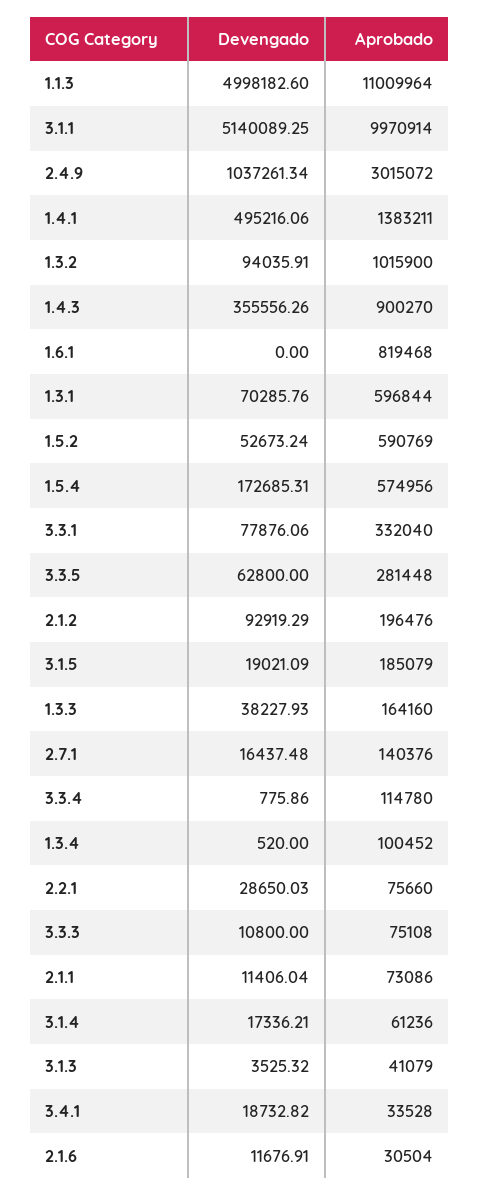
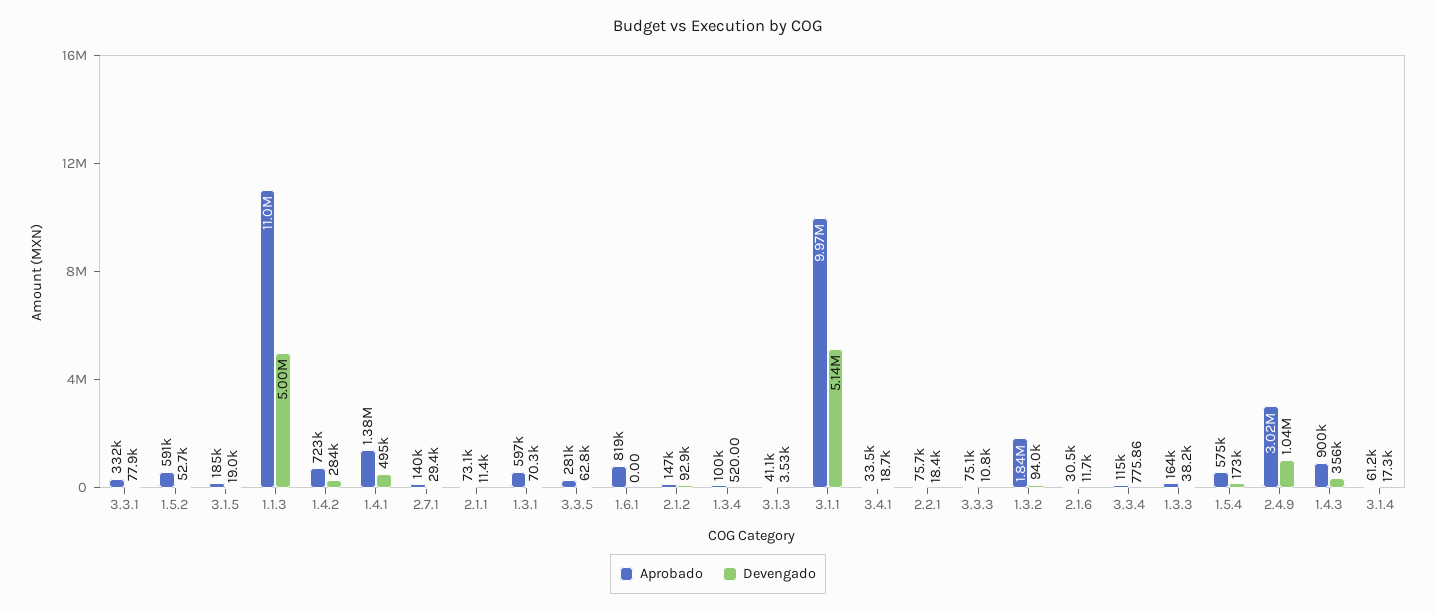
Aprobado, 1.3.2: 1015900 -> 1840000
Aprobado, 2.1.2: 196476 -> 147000
Devengado, 2.7.1: 16437.48 -> 29400
Devengado, 2.2.1: 28650.03 -> 18400
Aprobado, 1.4.2: none -> 723000
Devengado, 1.4.2: none -> 284000

